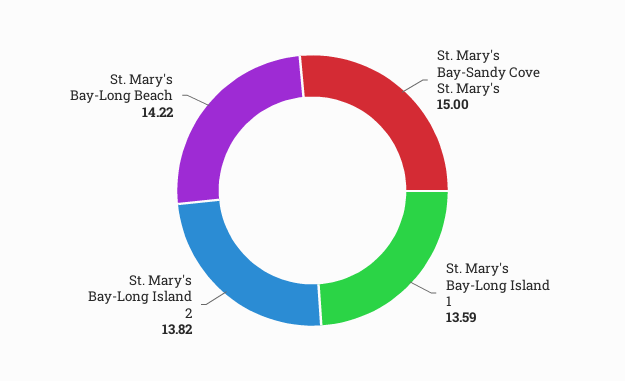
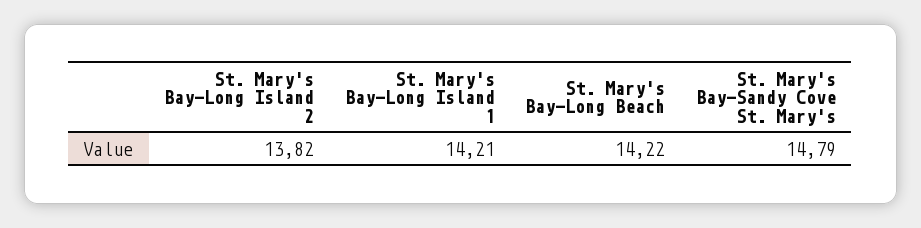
St. Mary's Bay-Sandy Cove St. Mary's: 15 -> 14.79
St. Mary's Bay-Long Island 1: 13.59 -> 14.21

